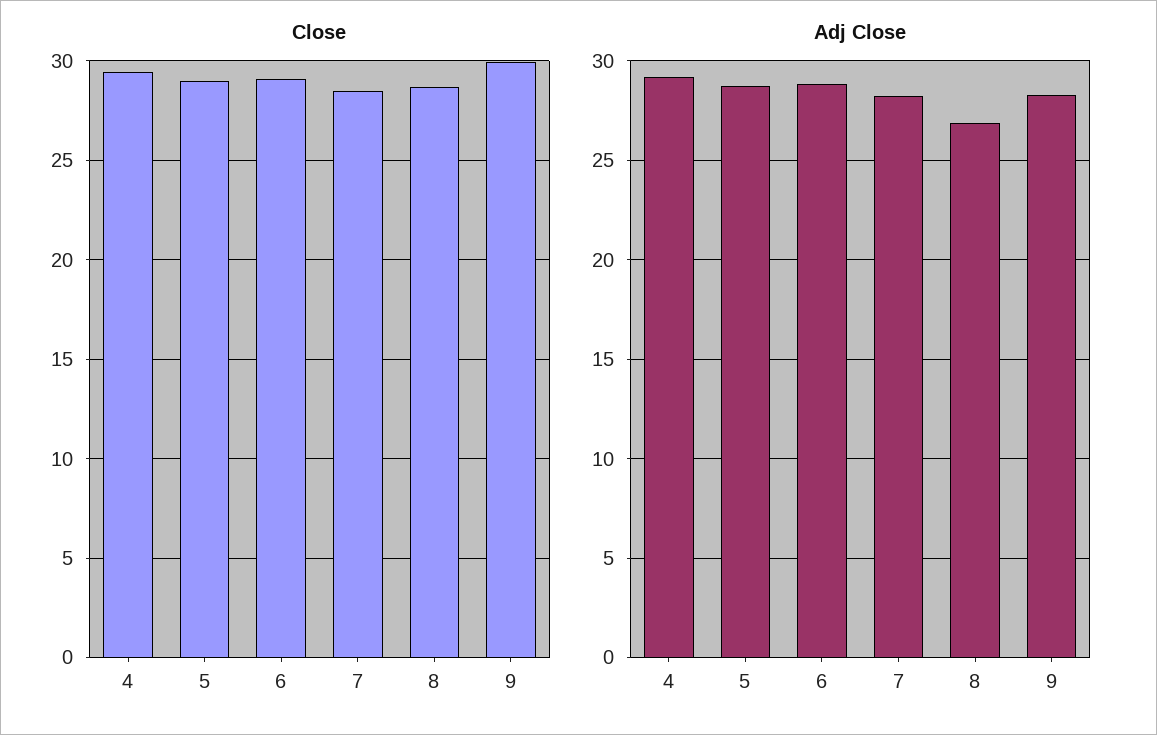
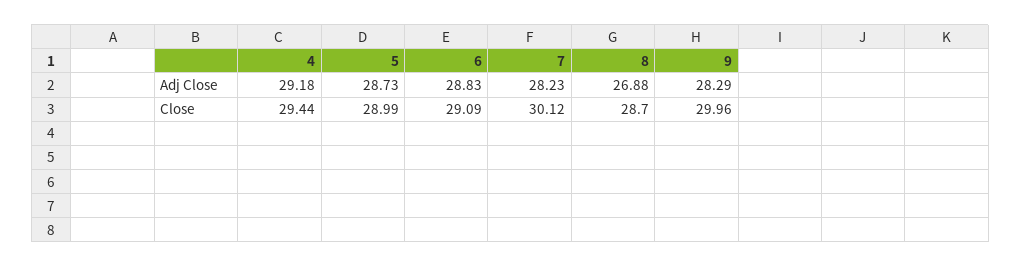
Close, 7: 28.5 -> 30.12

